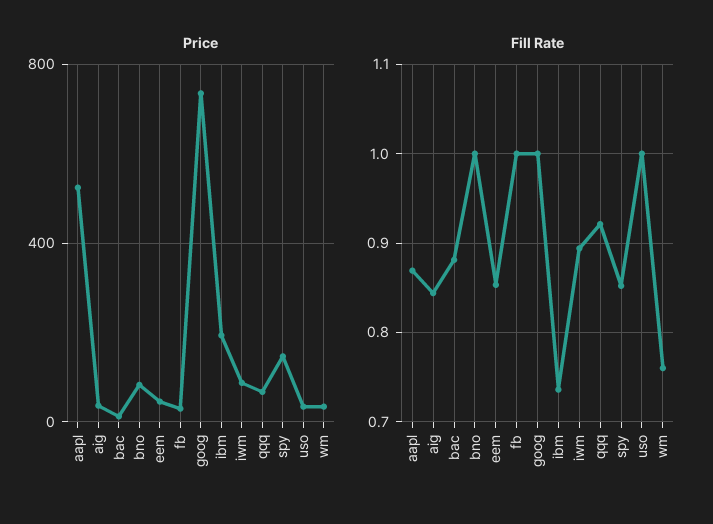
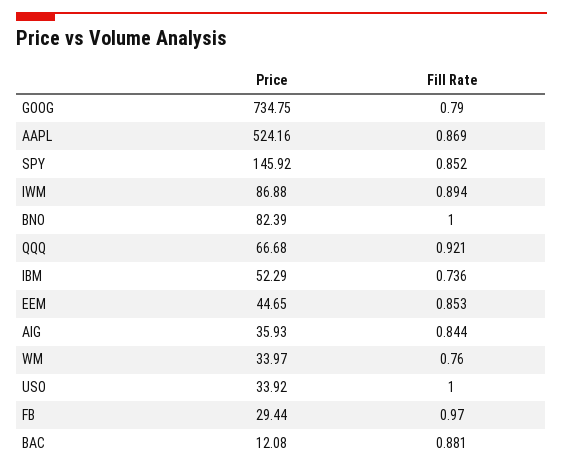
Price, ibm: 200 -> 52.29
Fill Rate, fb: 1 -> 0.97
Fill Rate, goog: 1 -> 0.79

